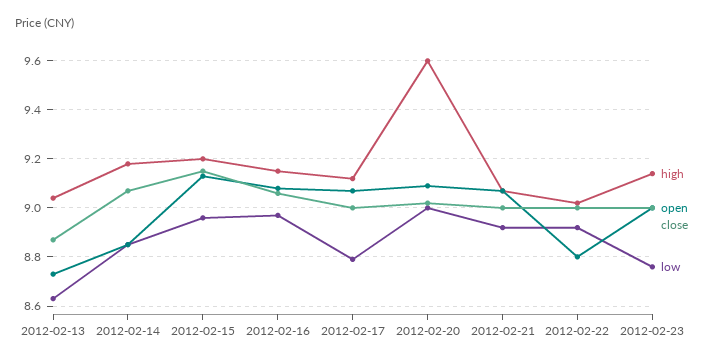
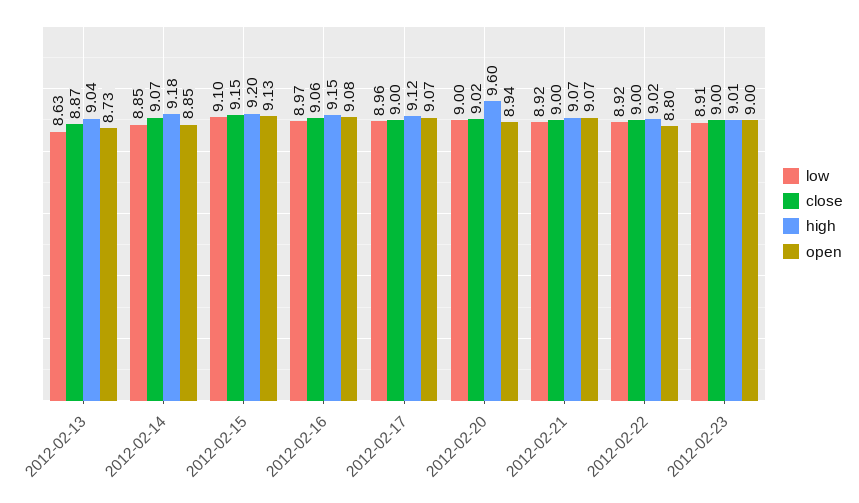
low, 2012-02-15: 8.95 -> 9.1
low, 2012-02-17: 8.8 -> 8.96
open, 2012-02-20: 9.1 -> 8.94
high, 2012-02-23: 9.15 -> 9.01
low, 2012-02-23: 8.75 -> 8.91

